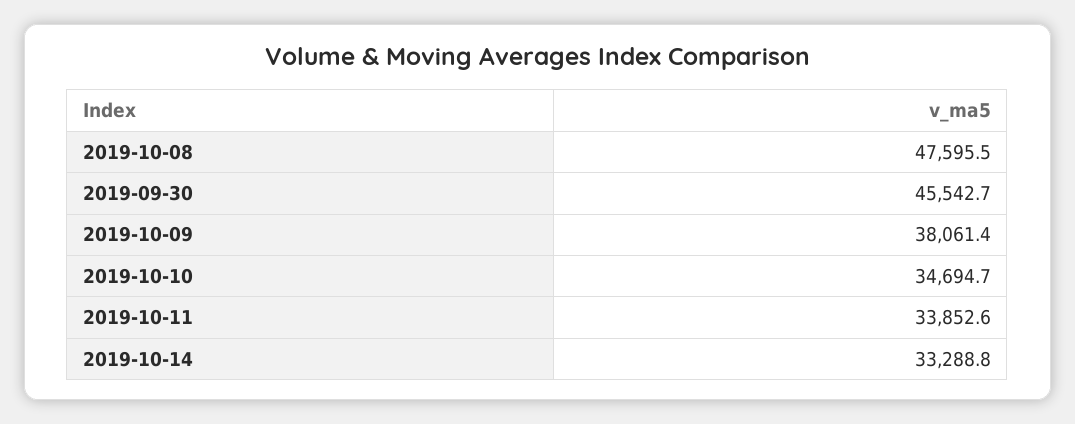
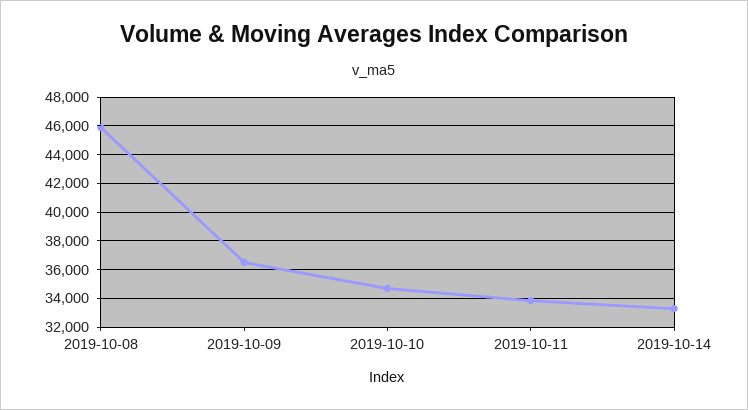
2019-10-08: 47595.5 -> 46000
2019-09-30: 45542.7 -> none
2019-10-09: 38061.4 -> 36500

